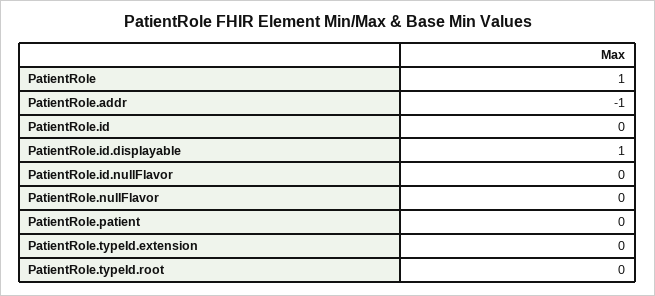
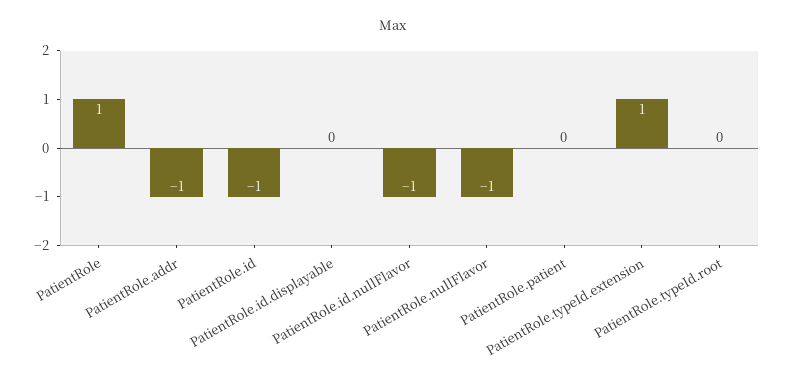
PatientRole.id: 0 -> -1
PatientRole.id.displayable: 1 -> 0
PatientRole.id.nullFlavor: 0 -> -1
PatientRole.nullFlavor: 0 -> -1
PatientRole.typeId.extension: 0 -> 1

